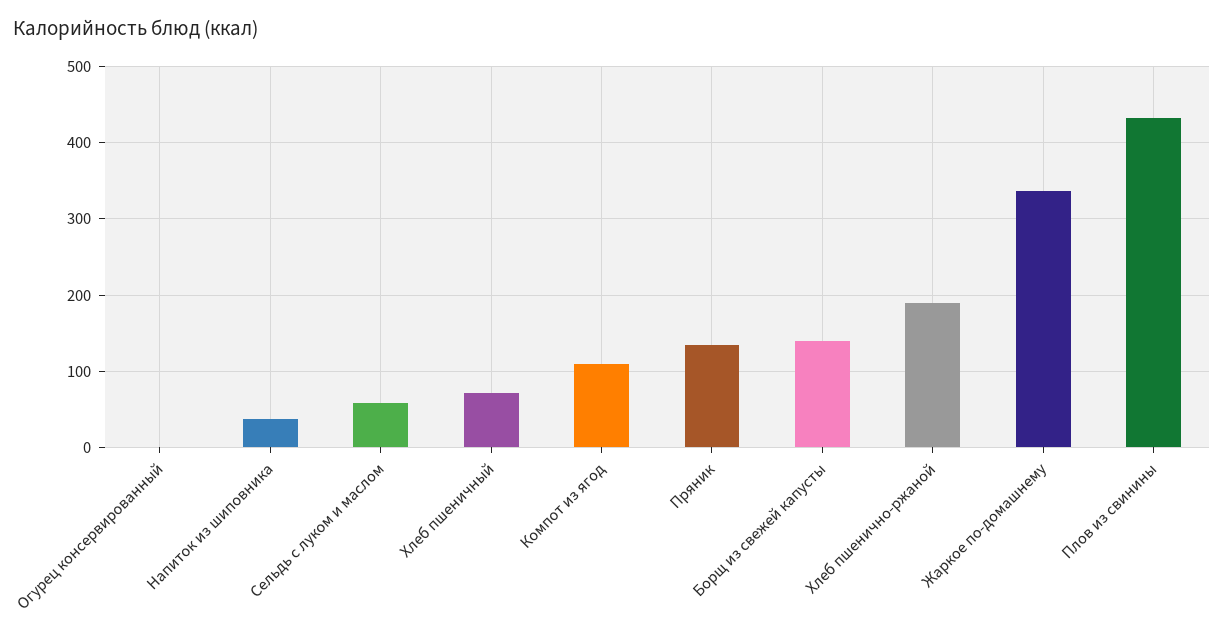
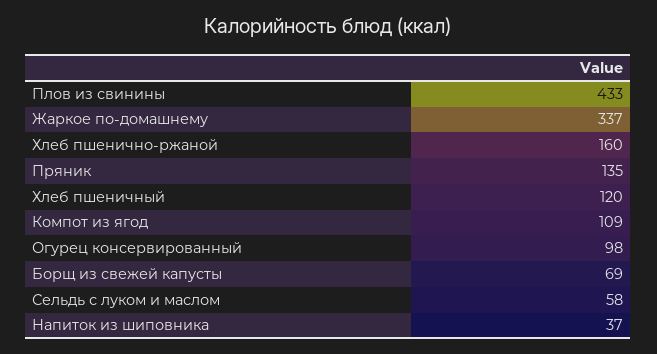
Огурец консервированный: 0 -> 98
Хлеб пшеничный: 70 -> 120
Борщ из свежей капусты: 140 -> 69
Хлеб пшенично-ржаной: 190 -> 160

